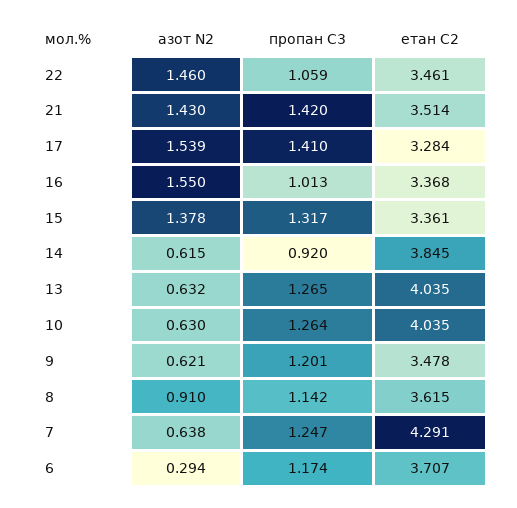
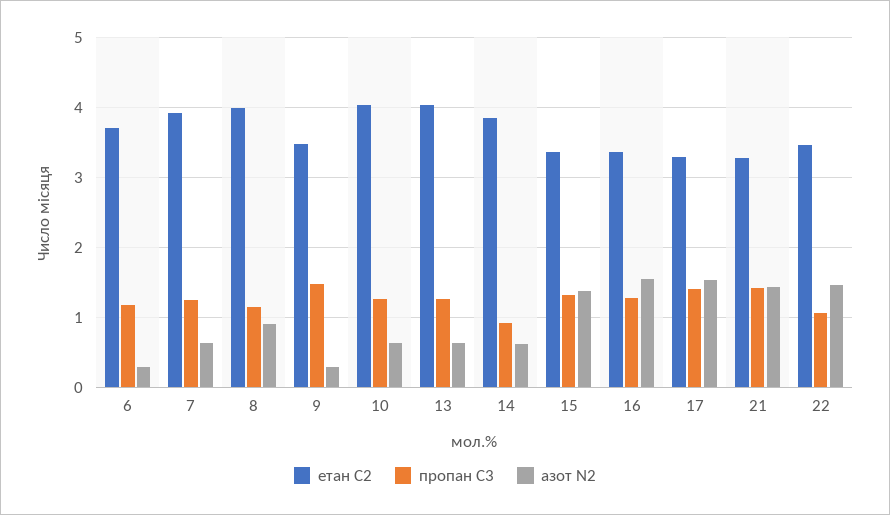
етан С2, 21: 3.514 -> 3.3
пропан С3, 16: 1.013 -> 1.3
азот N2, 9: 0.621 -> 0.3
пропан С3, 9: 1.201 -> 1.5
етан С2, 8: 3.615 -> 4
етан С2, 7: 4.291 -> 3.9

